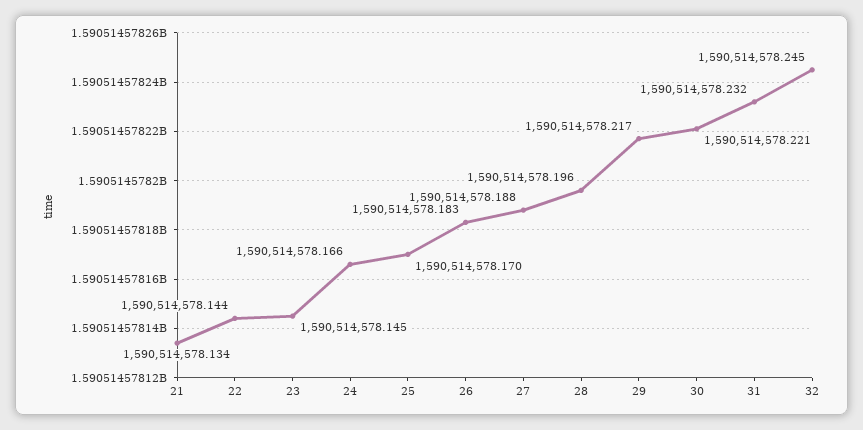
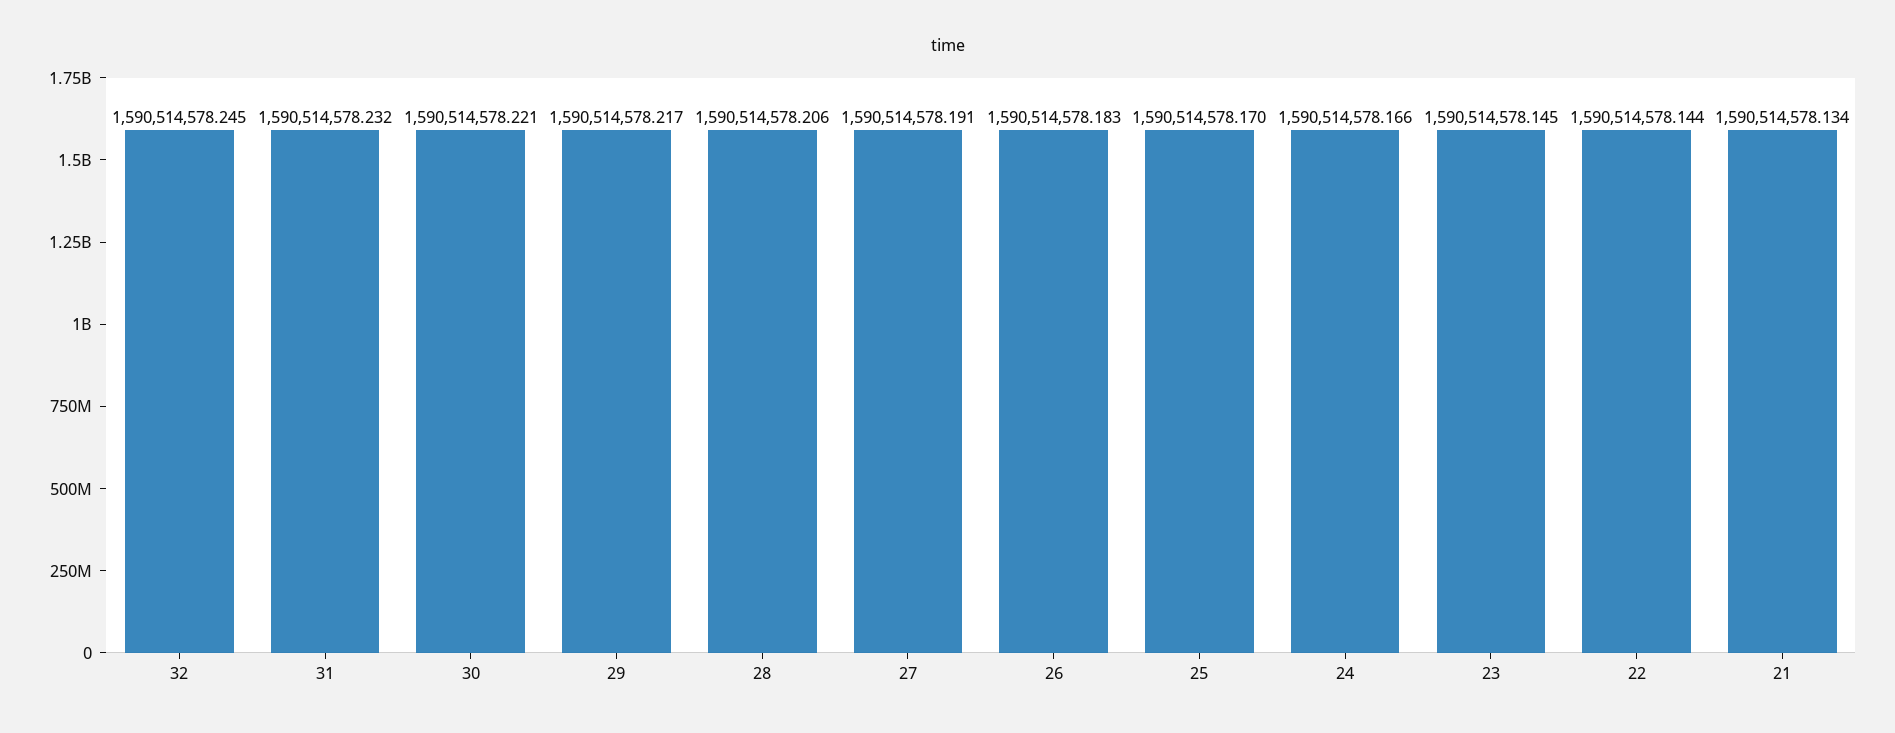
27: 1590514578.188 -> 1590514578.191
28: 1590514578.196 -> 1590514578.206

